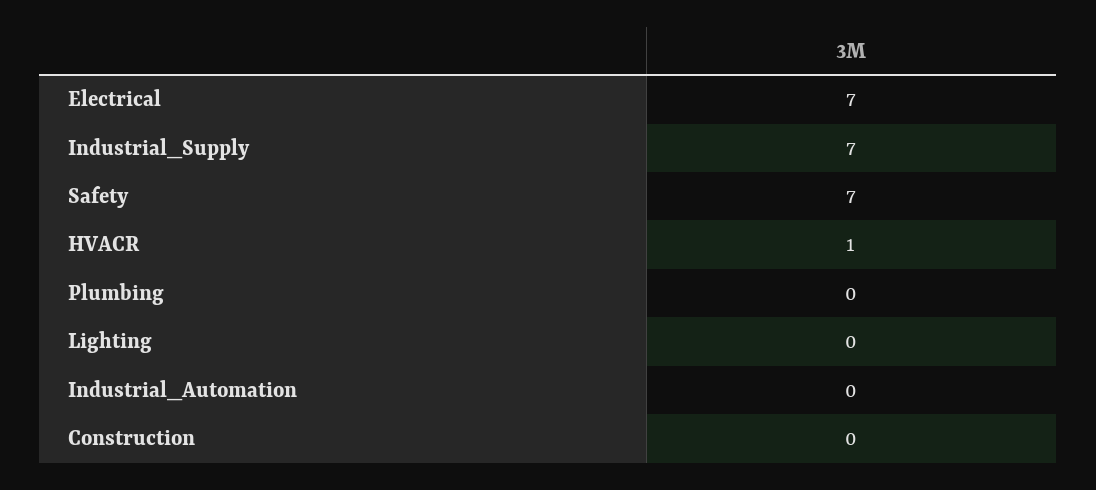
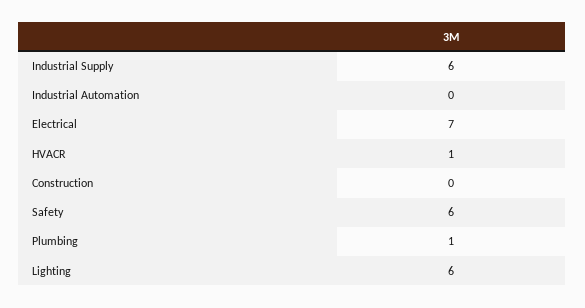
Industrial_Supply: 7 -> 6
Safety: 7 -> 6
Plumbing: 0 -> 1
Lighting: 0 -> 6

